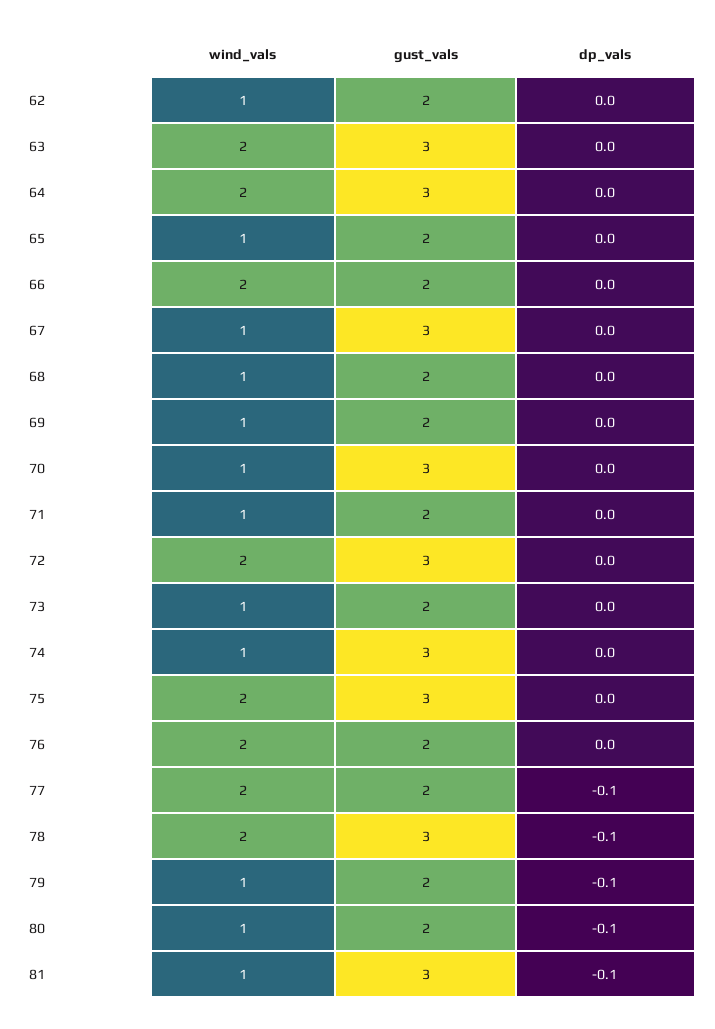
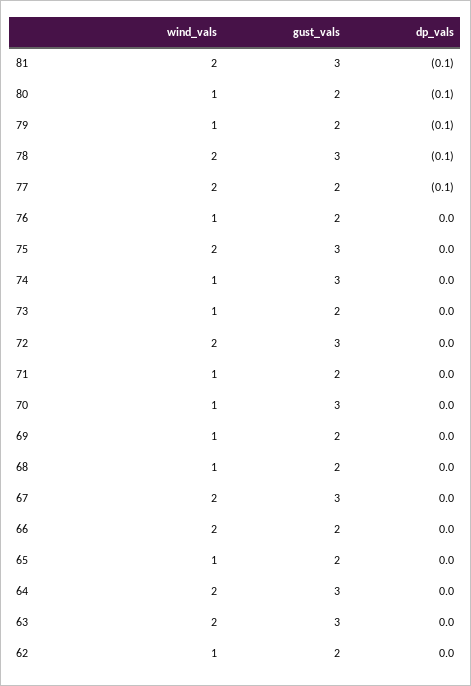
wind_vals, 67: 1 -> 2
wind_vals, 76: 2 -> 1
wind_vals, 81: 1 -> 2

